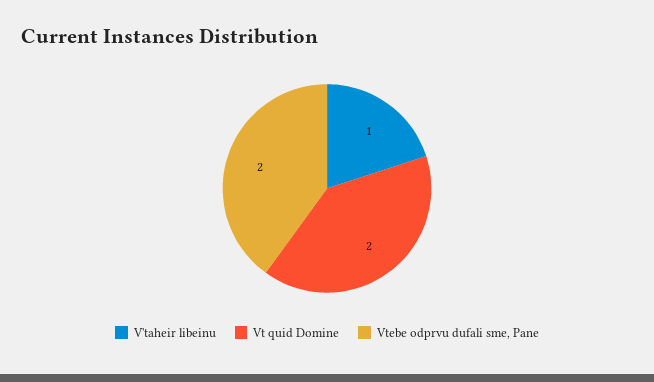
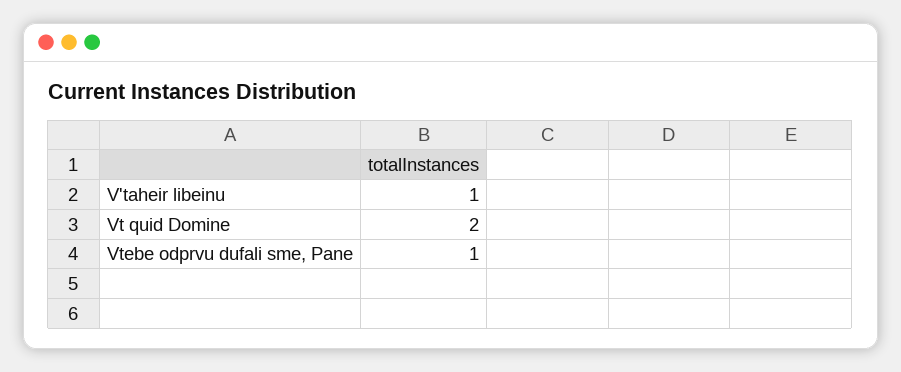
Vtebe odprvu dufali sme, Pane: 2 -> 1

